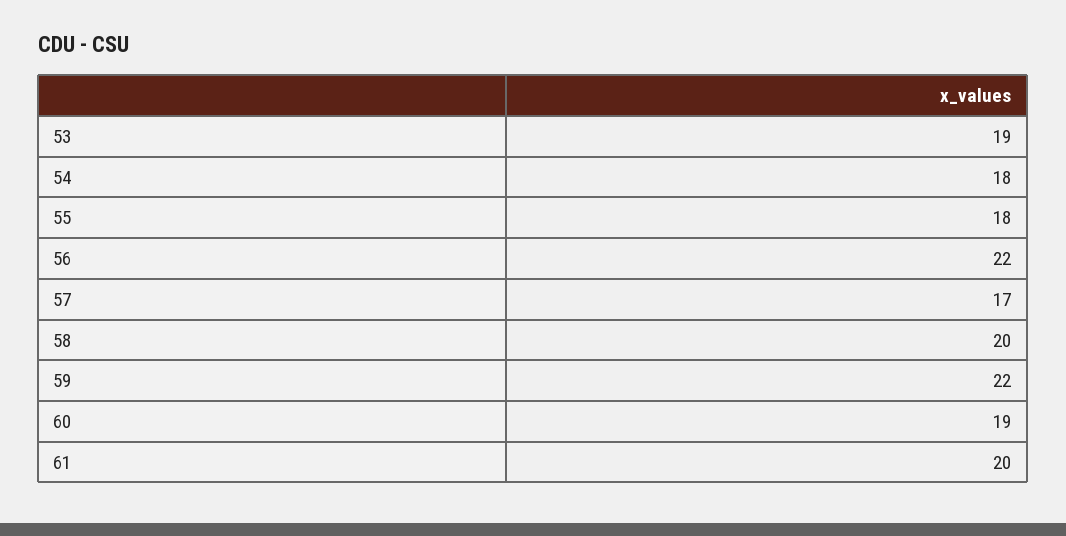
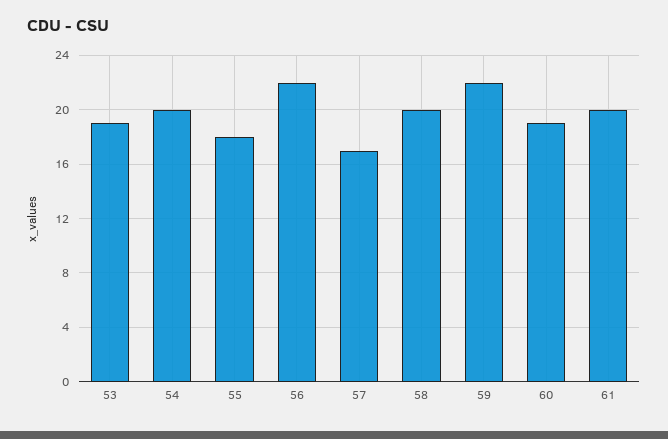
54: 18 -> 20

